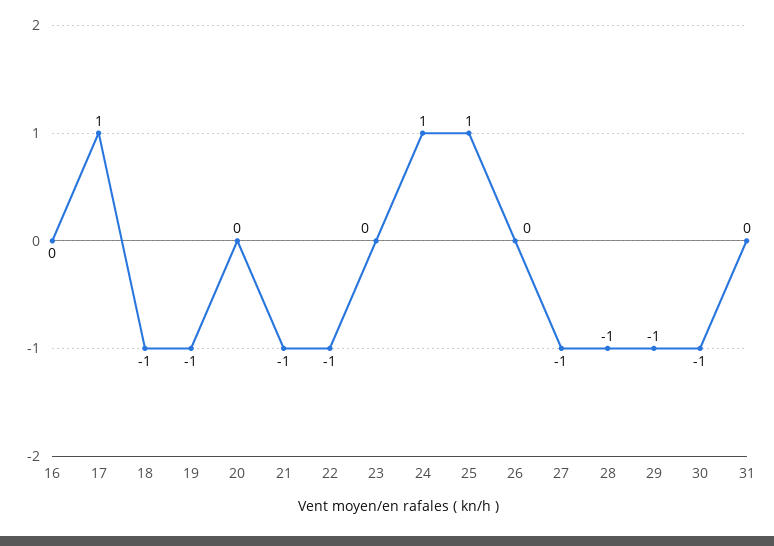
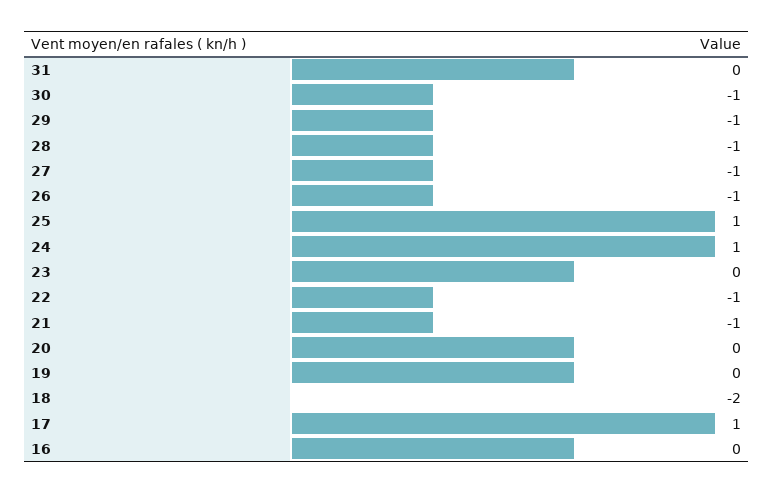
18: -1 -> -2
19: -1 -> 0
26: 0 -> -1

